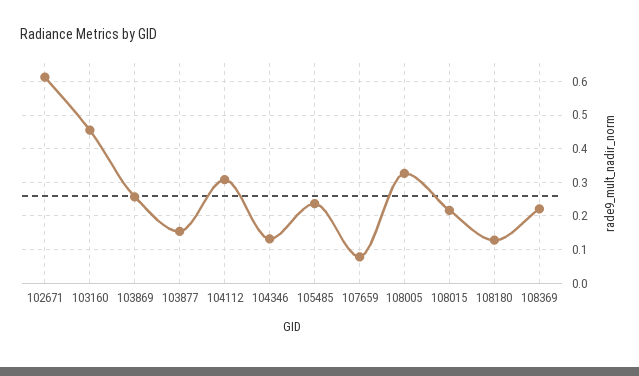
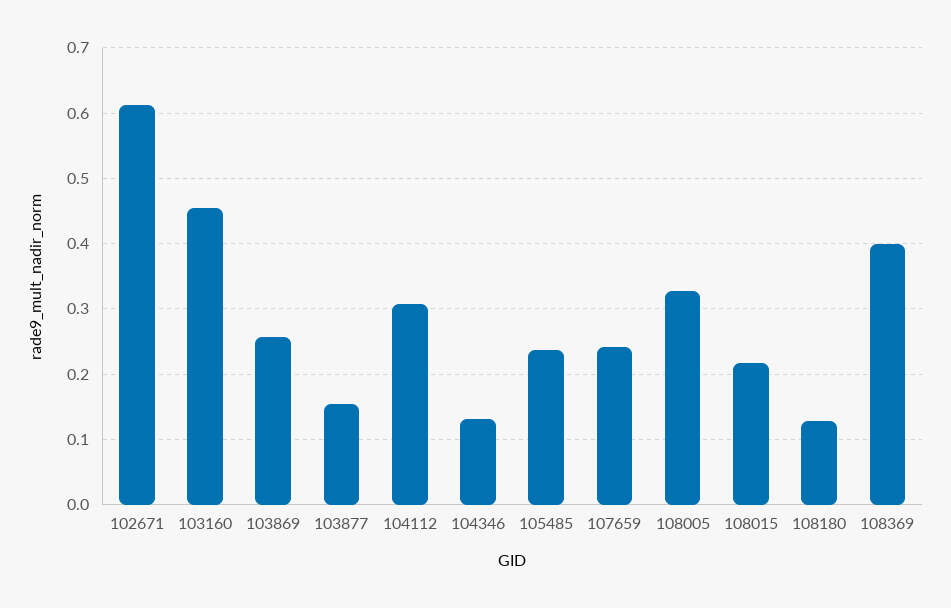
107659: 0.08 -> 0.24
108369: 0.22 -> 0.4

